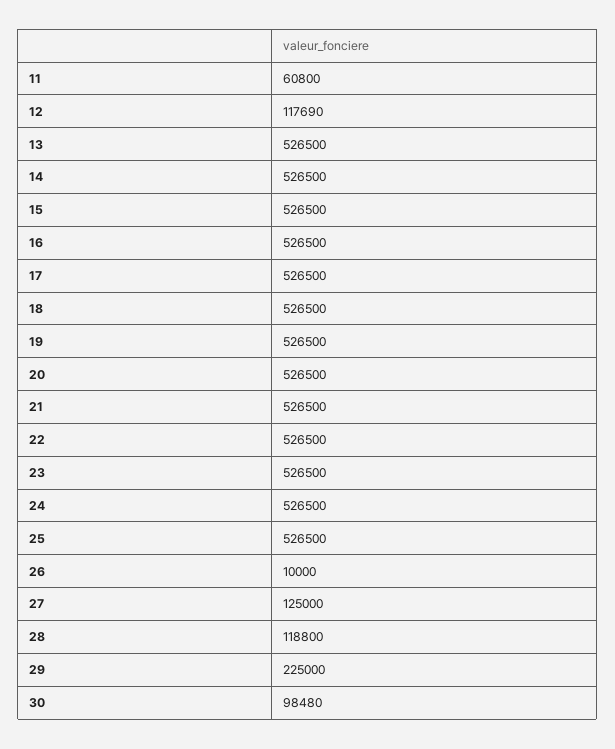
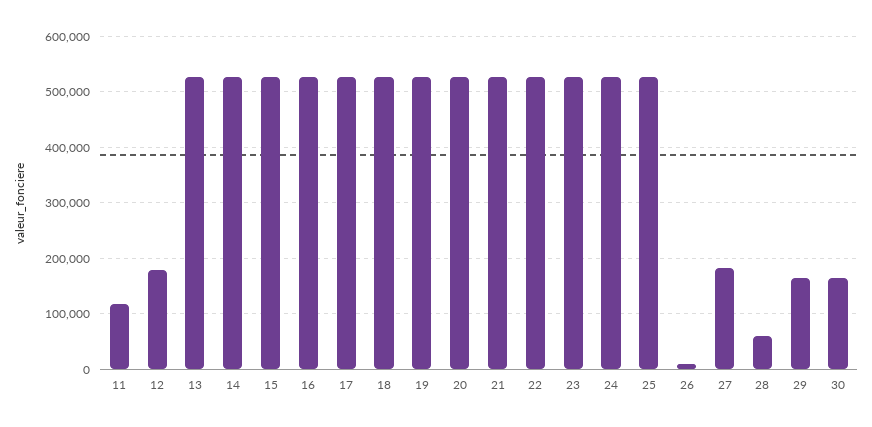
11: 60800 -> 120000
12: 117690 -> 180000
27: 125000 -> 180000
28: 118800 -> 60000
29: 225000 -> 160000
30: 98480 -> 160000

